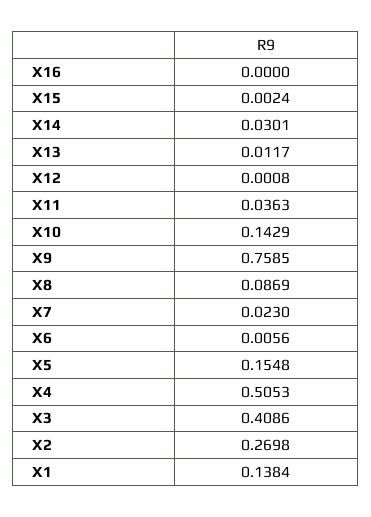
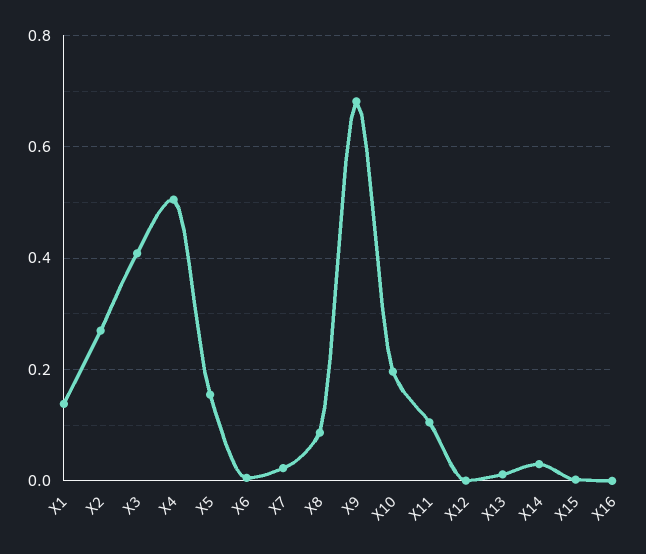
X11: 0.0363 -> 0.1
X10: 0.1429 -> 0.2
X9: 0.7585 -> 0.68

